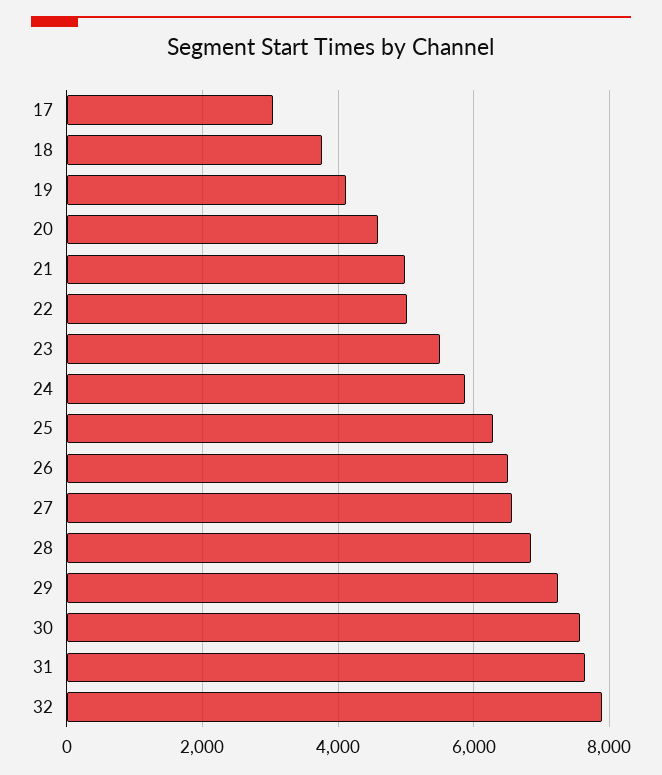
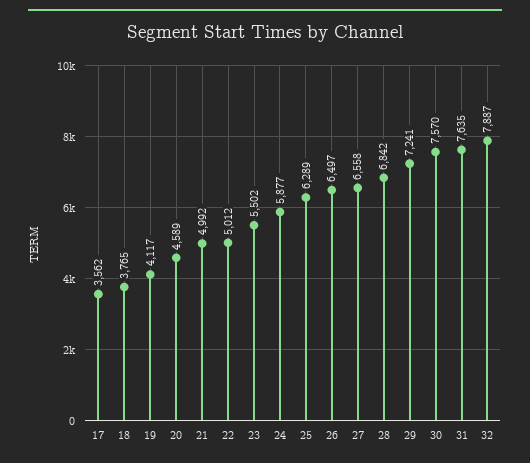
17: 3000 -> 3562

